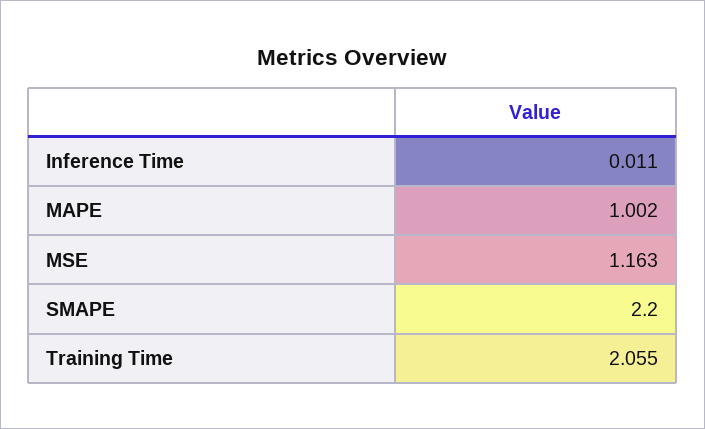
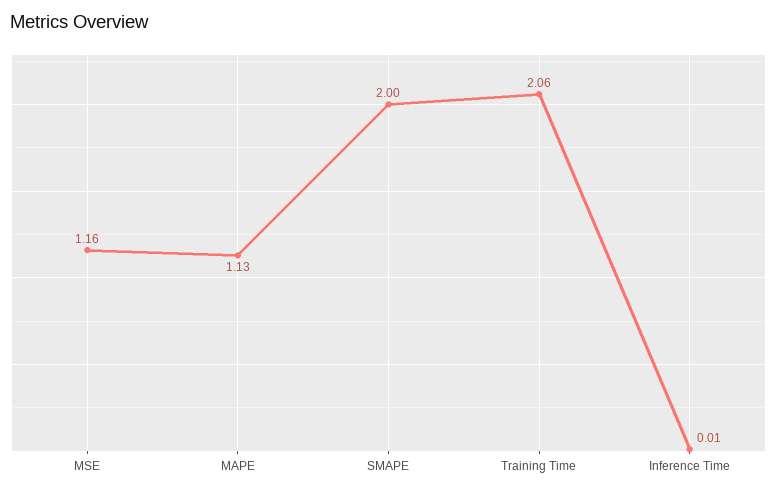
MAPE: 1.002 -> 1.13
SMAPE: 2.2 -> 2

